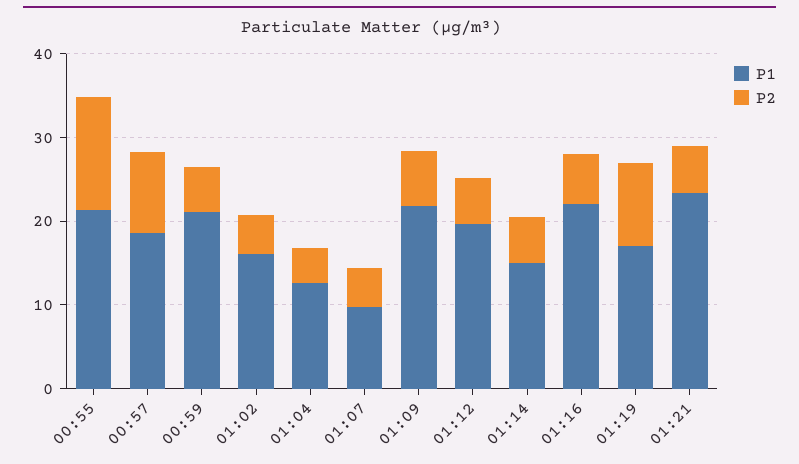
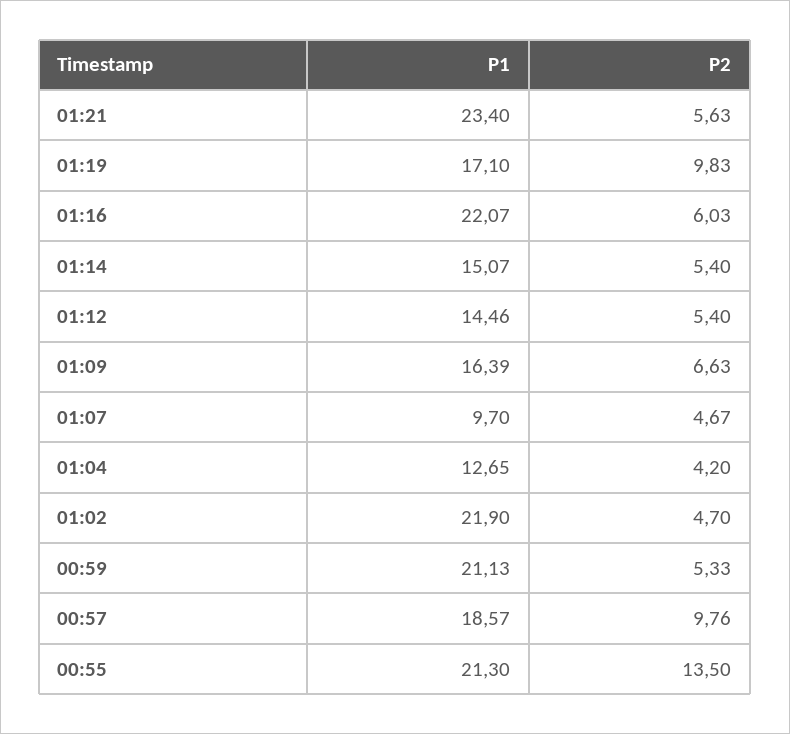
P1, 01:02: 16 -> 21.9
P1, 01:09: 22 -> 16.39
P1, 01:12: 20 -> 14.46

